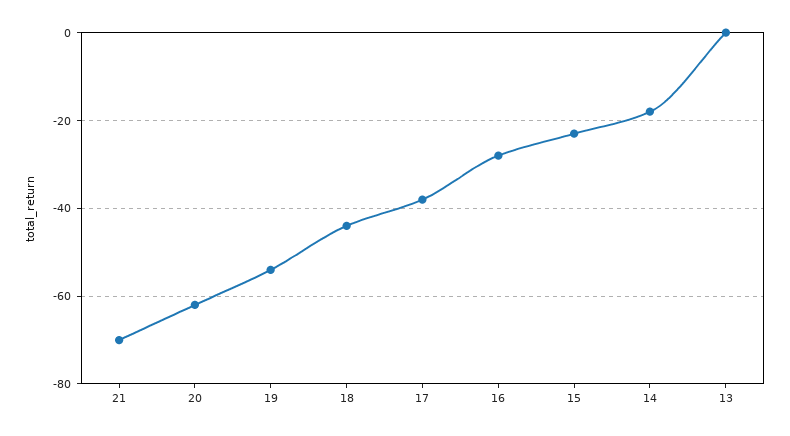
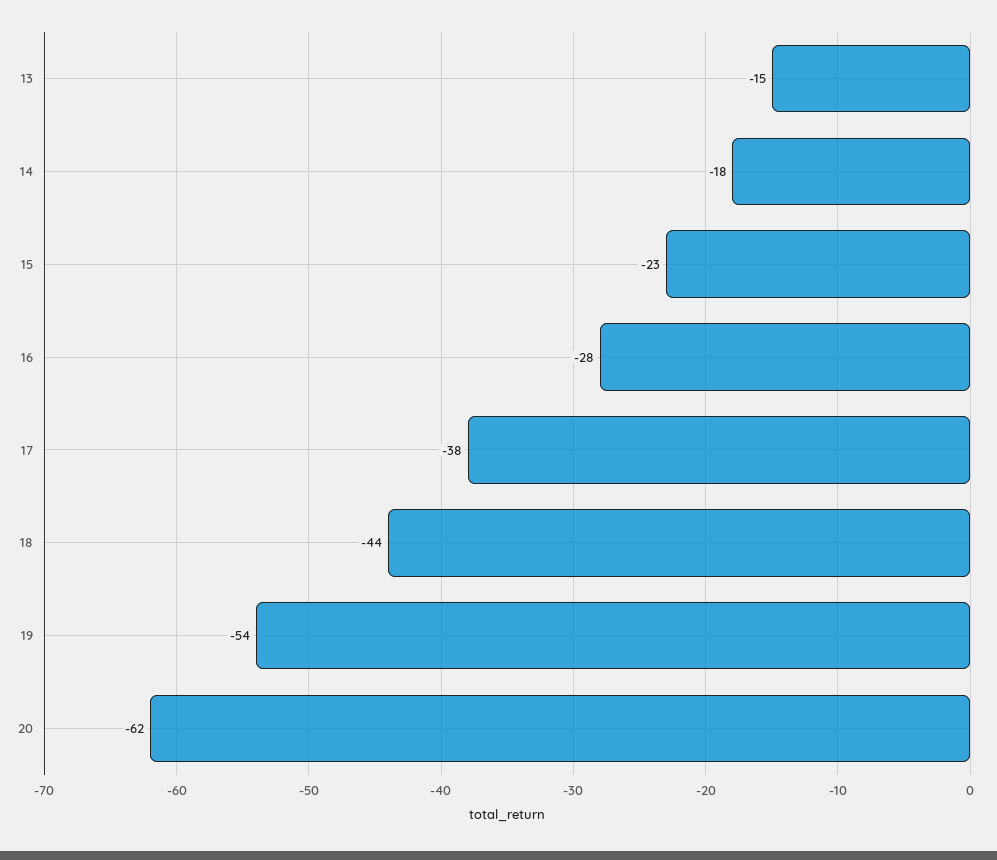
21: -70 -> none
13: 0 -> -15

